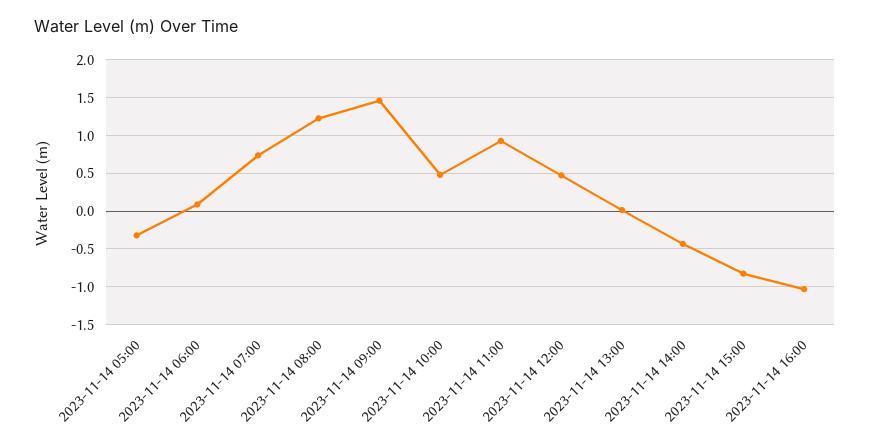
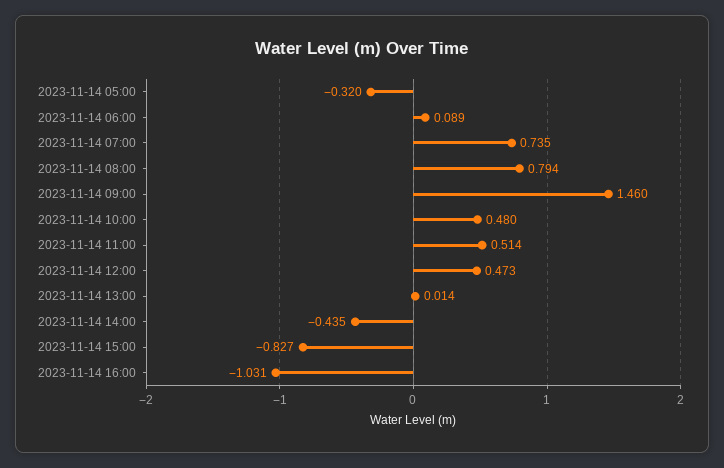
2023-11-14 08:00: 1.2 -> 0.794
2023-11-14 11:00: 0.9 -> 0.514

